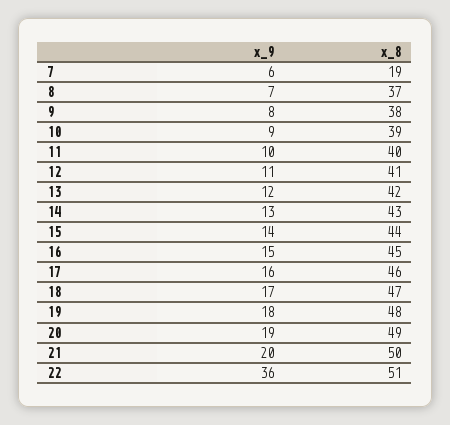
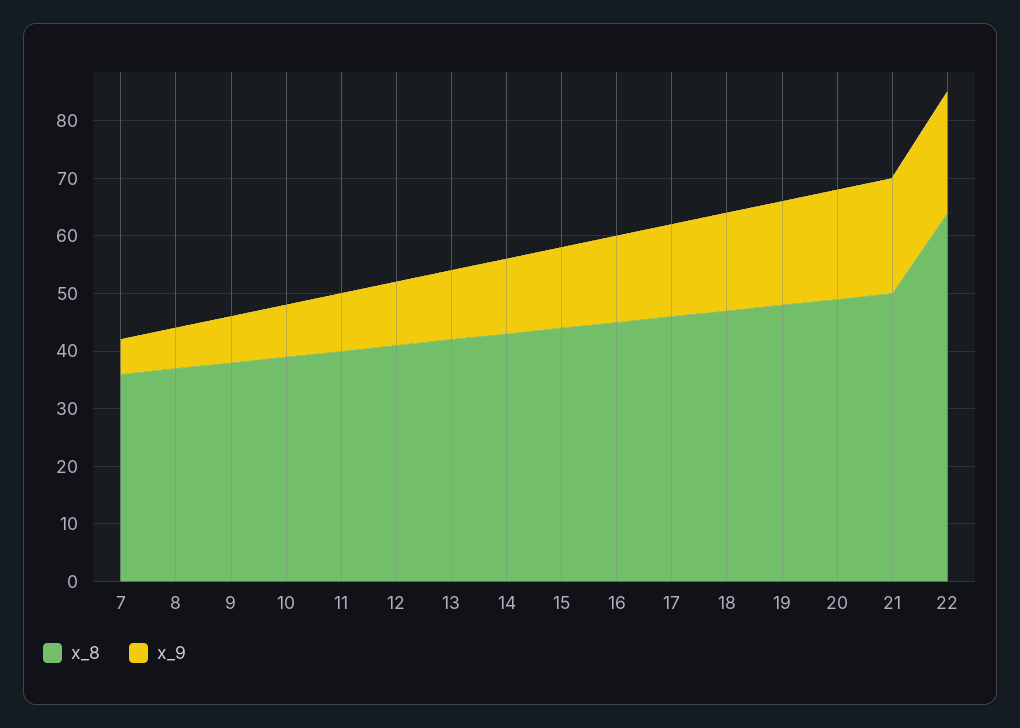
x_8, 7: 19 -> 35
x_9, 22: 36 -> 20
x_8, 22: 51 -> 65

